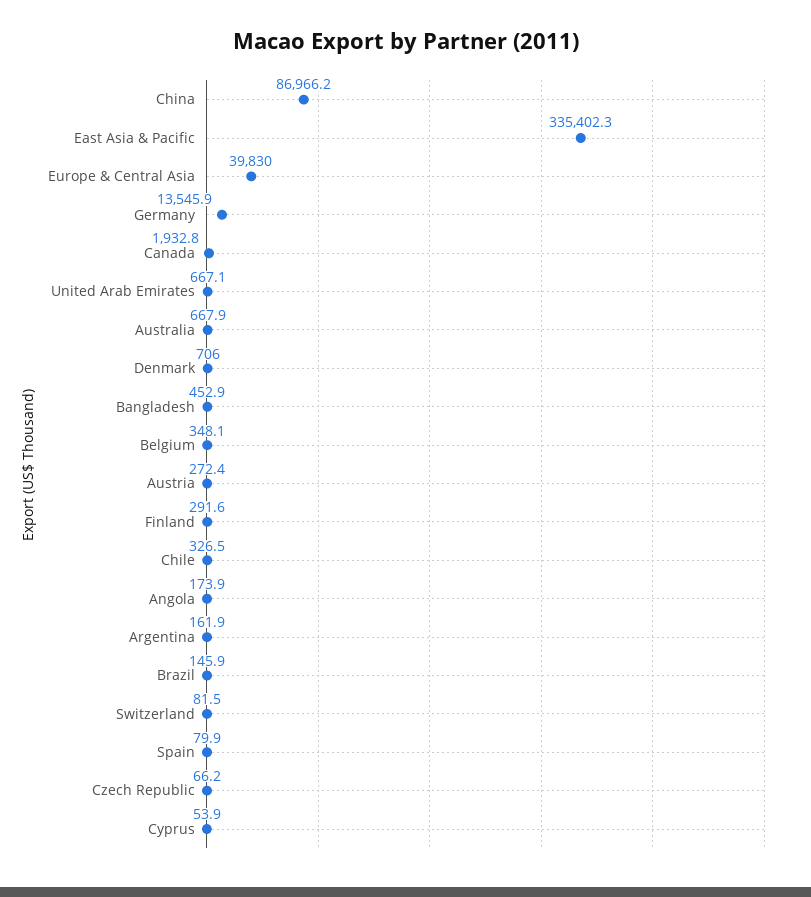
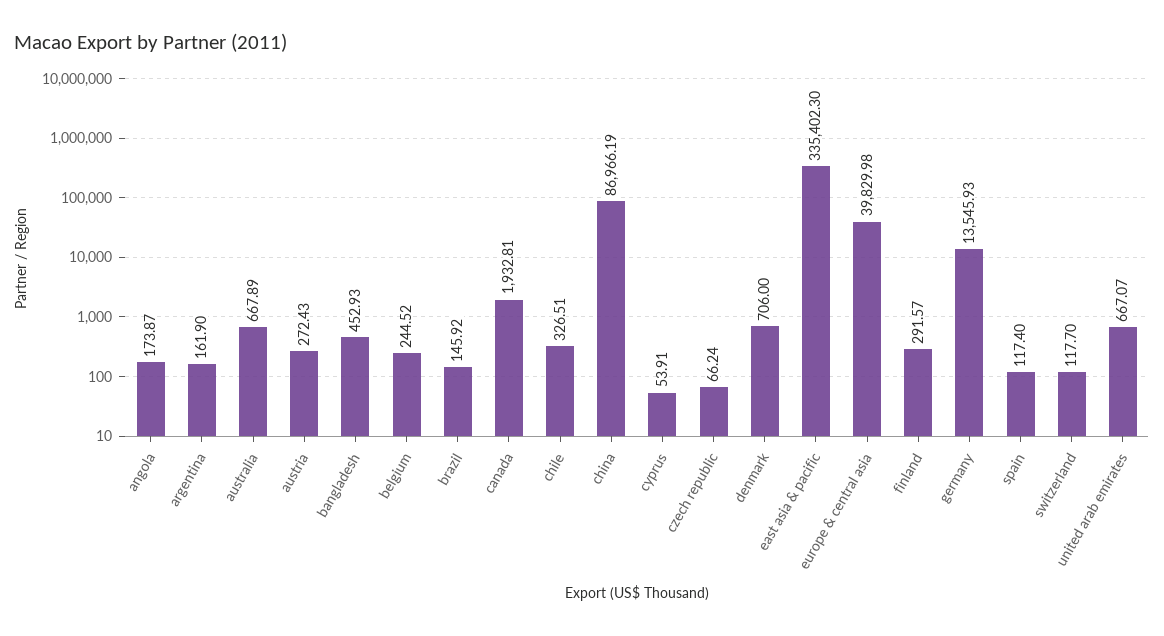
Belgium: 348.1 -> 244.52
Switzerland: 81.5 -> 117.7
Spain: 79.9 -> 117.4

